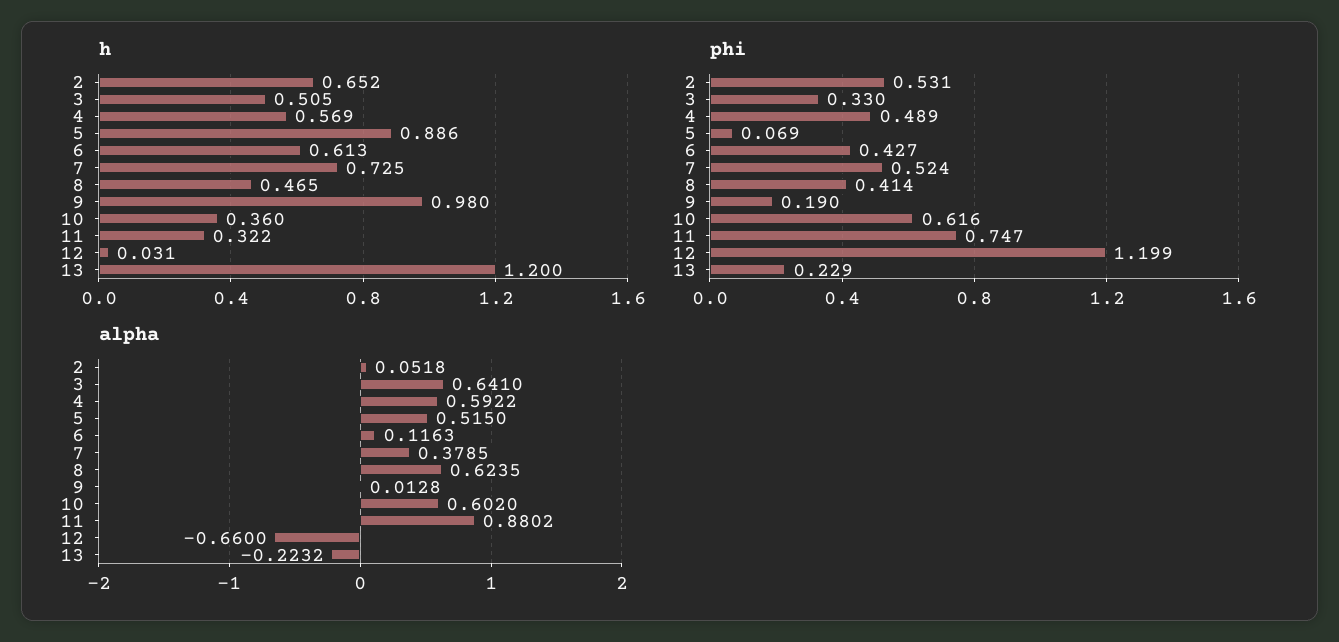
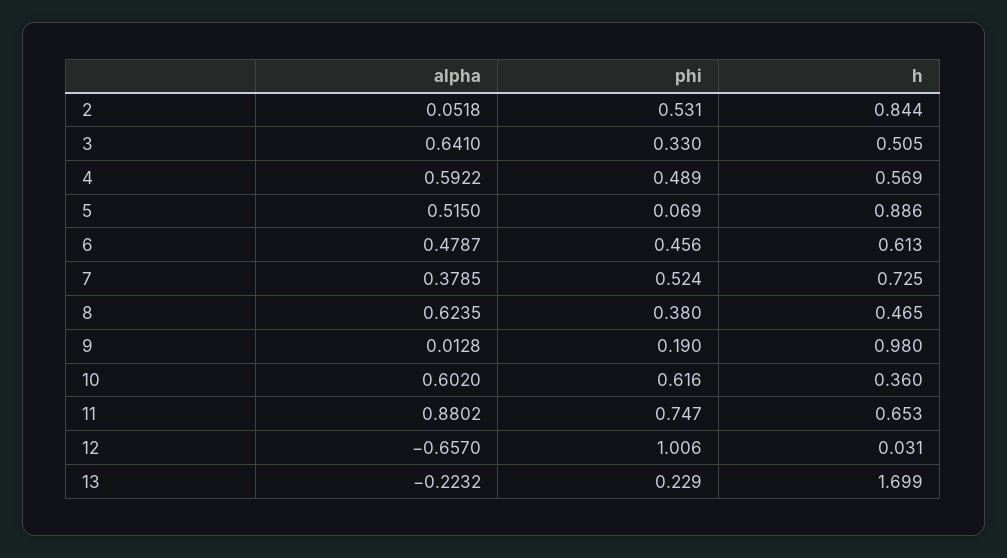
h, 2: 0.652 -> 0.844
h, 11: 0.322 -> 0.653
h, 13: 1.2 -> 1.699
phi, 6: 0.427 -> 0.456
phi, 8: 0.414 -> 0.38
phi, 12: 1.199 -> 1.006
alpha, 6: 0.1163 -> 0.4787
alpha, 12: -0.66 -> -0.657

